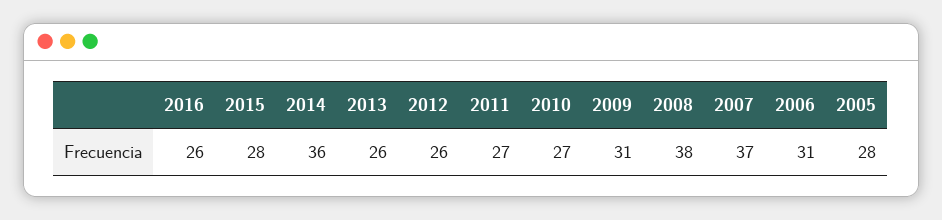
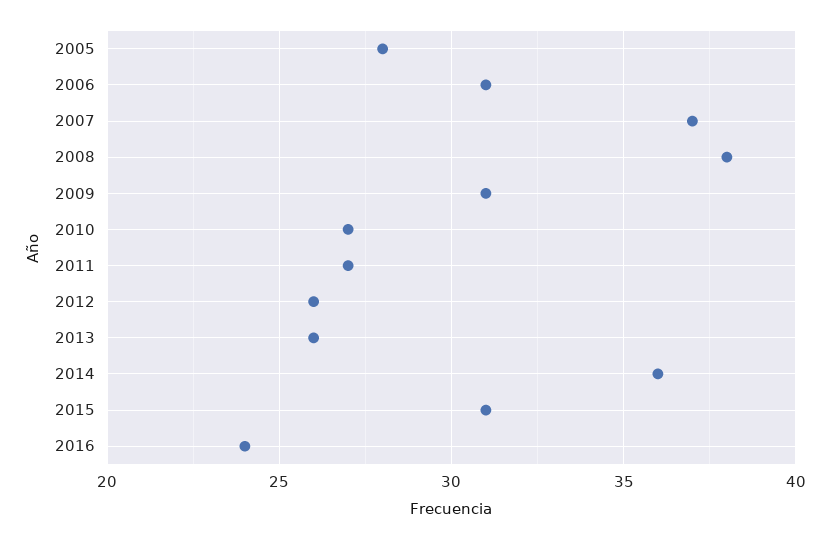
2016: 26 -> 24
2015: 28 -> 31

